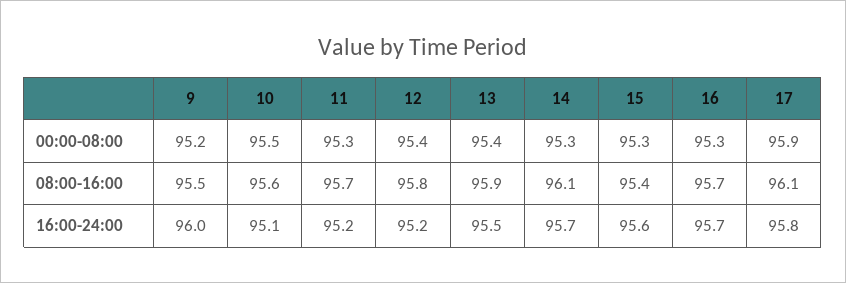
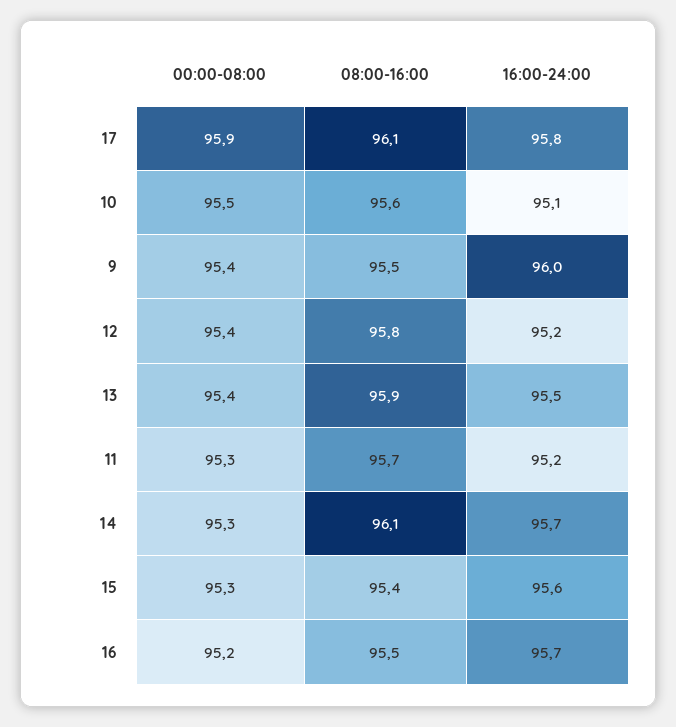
9, 00:00-08:00: 95.2 -> 95.4
16, 00:00-08:00: 95.3 -> 95.2
16, 08:00-16:00: 95.7 -> 95.5

